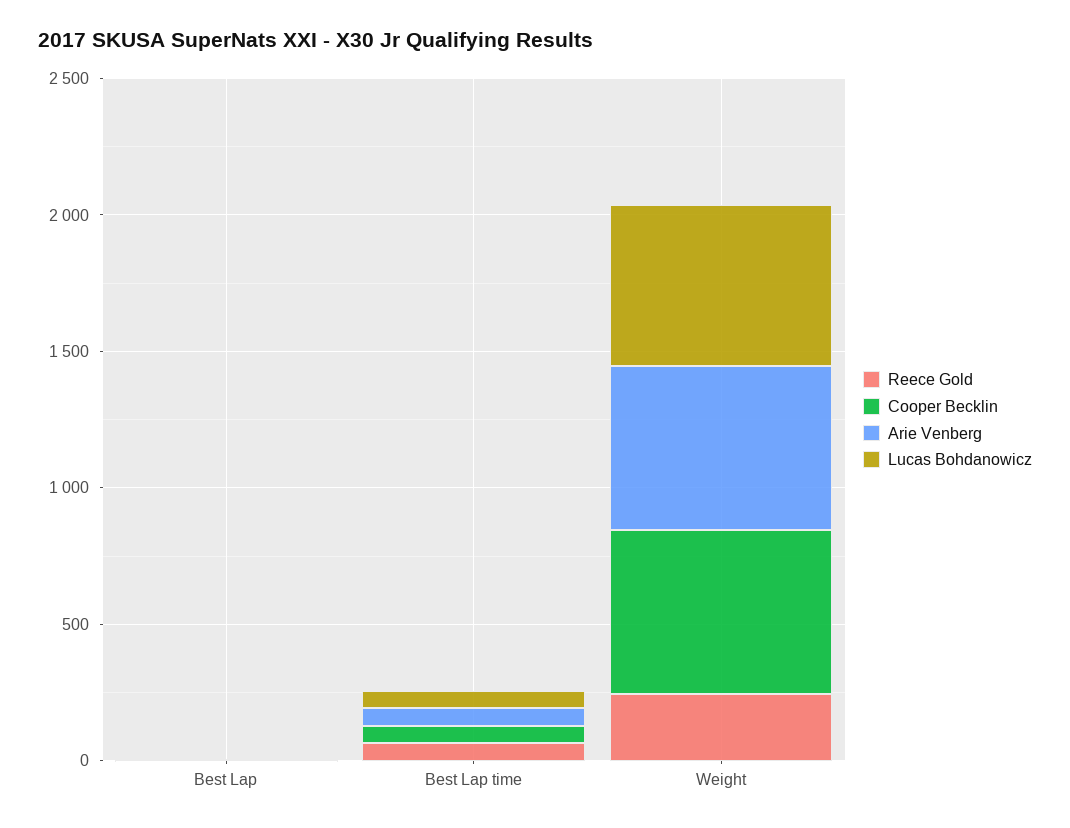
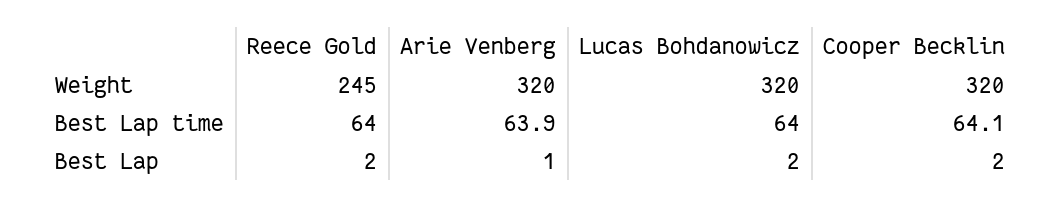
Cooper Becklin, Weight: 600 -> 320
Arie Venberg, Weight: 600 -> 320
Lucas Bohdanowicz, Weight: 600 -> 320

